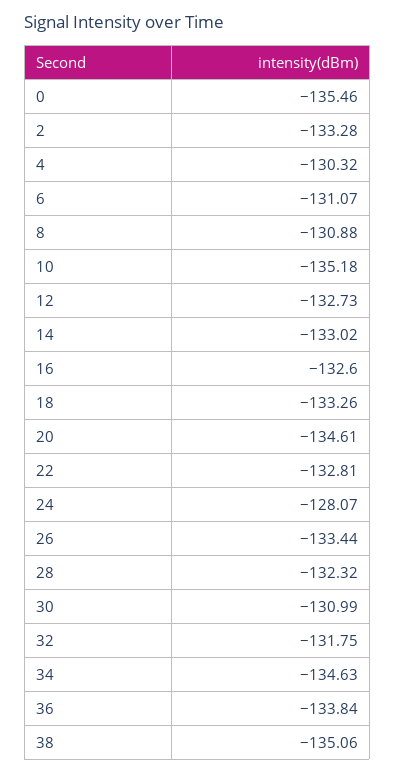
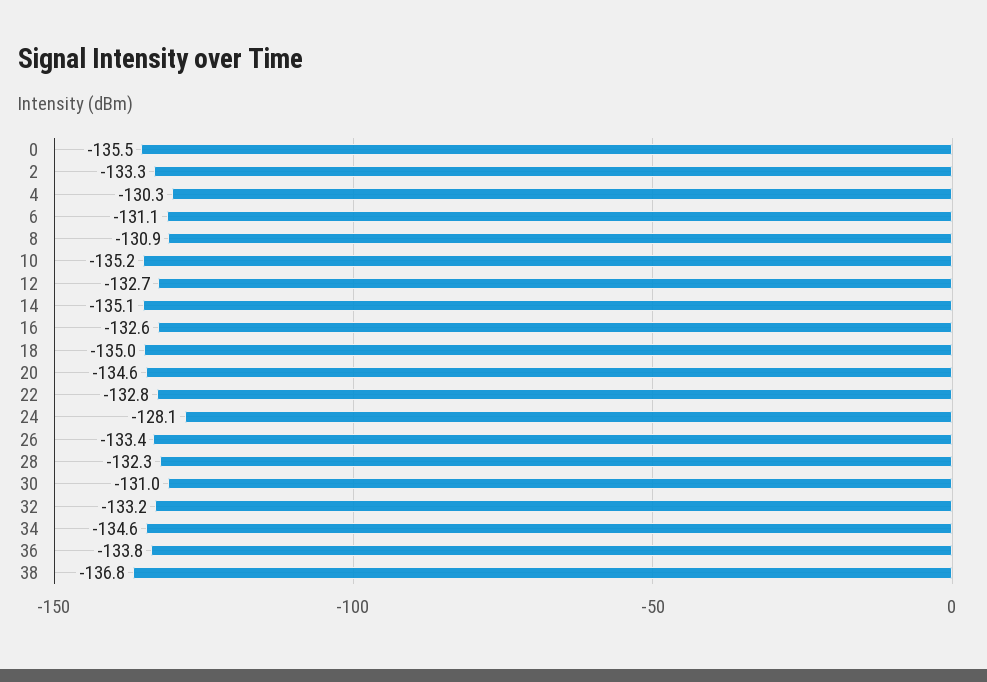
14: -133.02 -> -135.1
18: -133.26 -> -135
32: -131.75 -> -133.2
38: -135.06 -> -136.8

